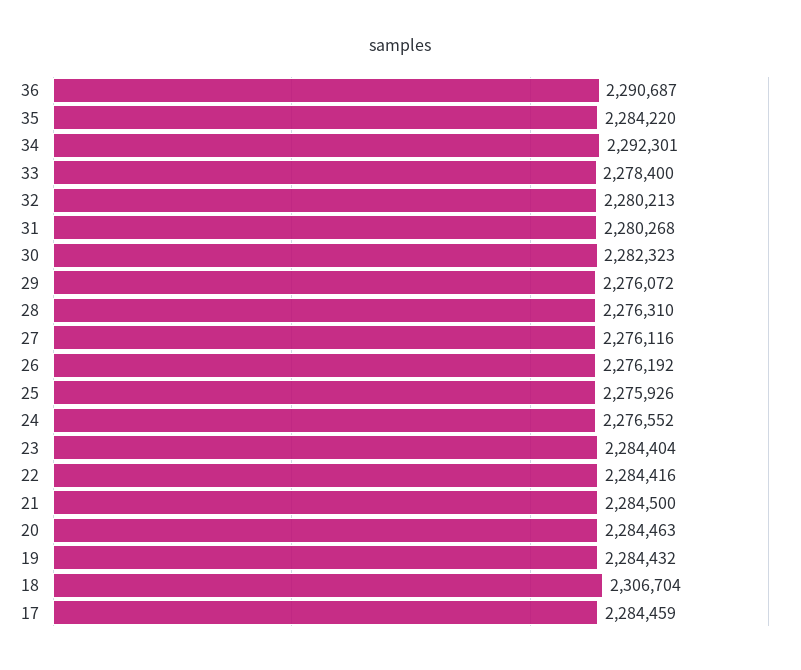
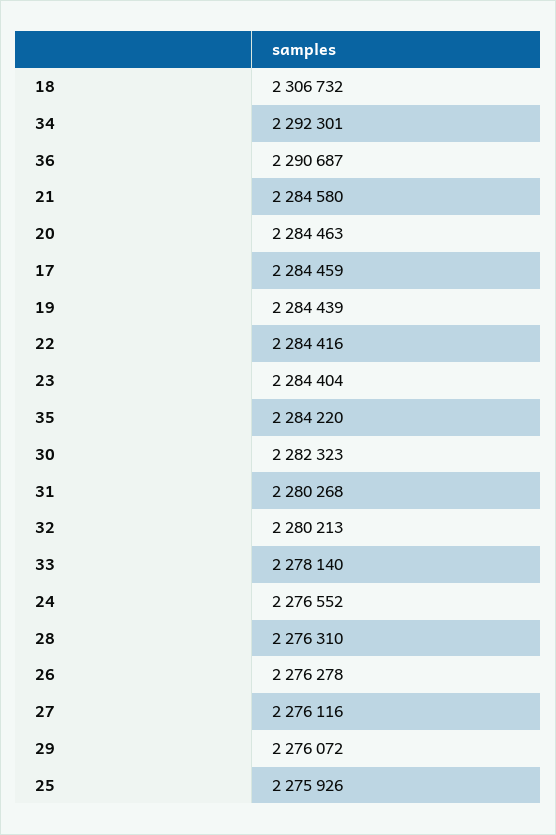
33: 2278400 -> 2278140
26: 2276192 -> 2276278
21: 2284500 -> 2284580
19: 2284432 -> 2284439
18: 2306704 -> 2306732

